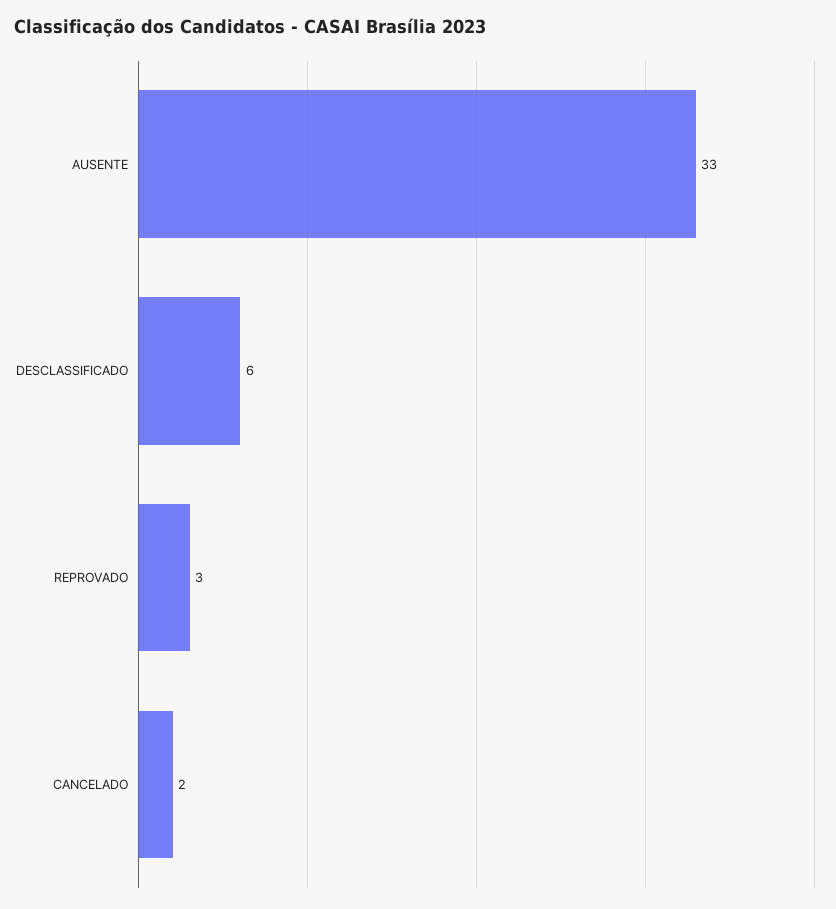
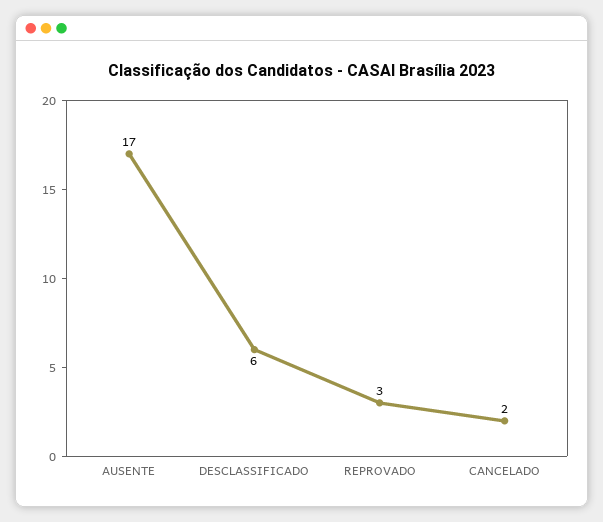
AUSENTE: 33 -> 17

